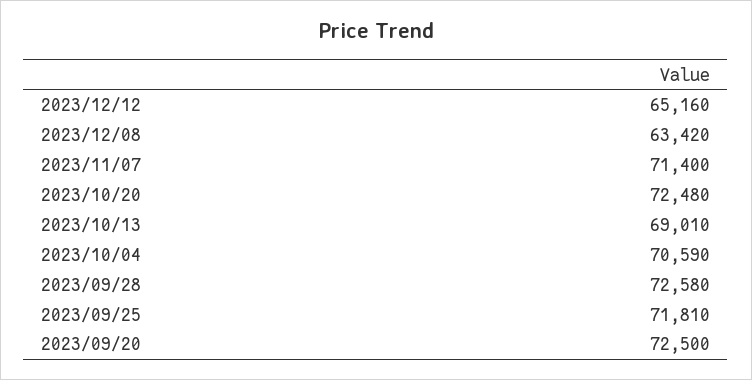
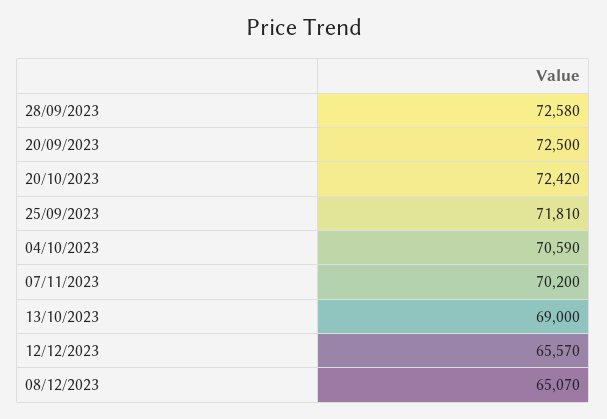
2023/12/12: 65160 -> 65570
2023/12/08: 63420 -> 65070
2023/11/07: 71400 -> 70200
2023/10/20: 72480 -> 72420
2023/10/13: 69010 -> 69000

